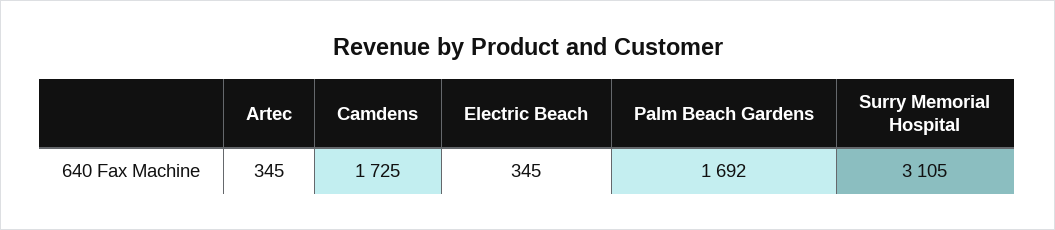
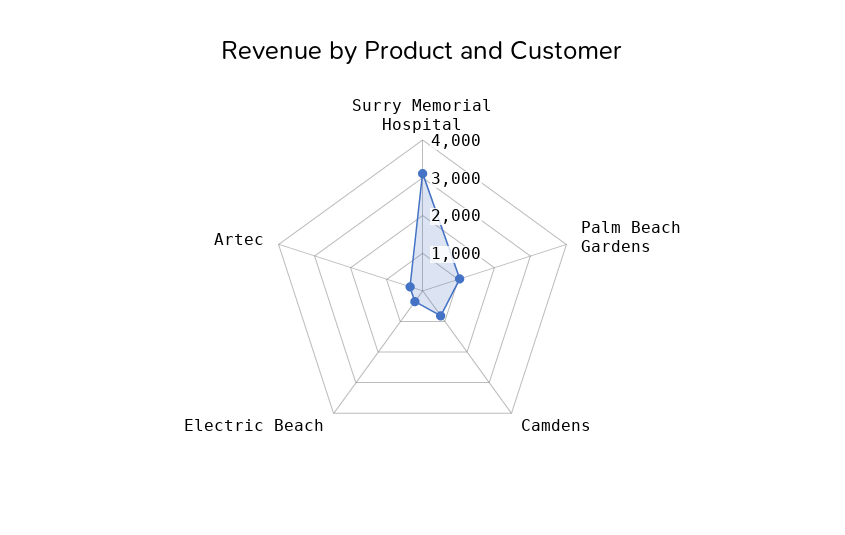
Camdens: 1725 -> 750
Palm Beach Gardens: 1692 -> 1000

